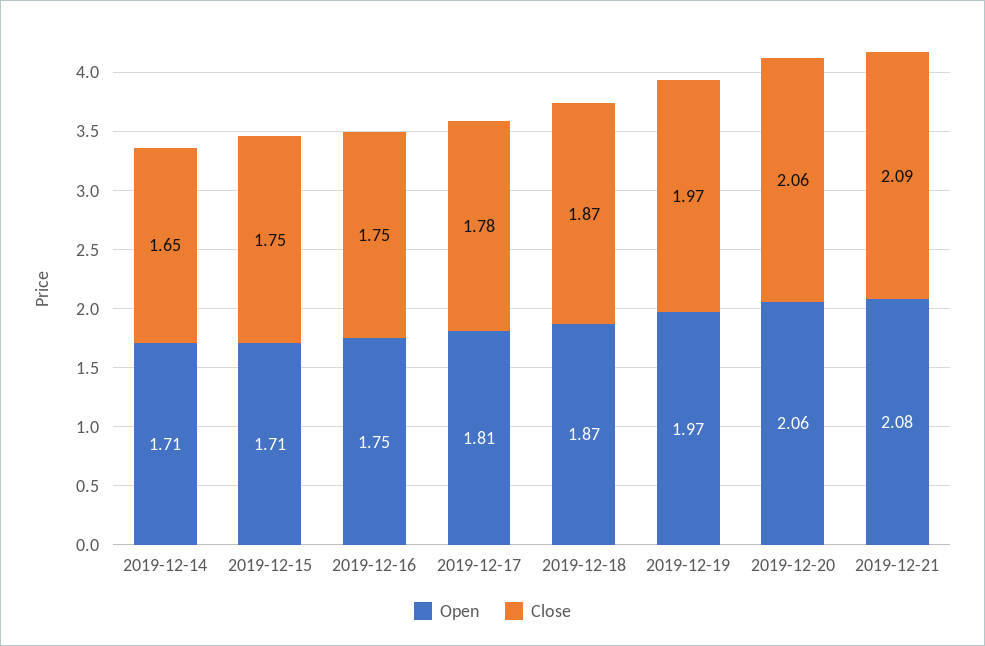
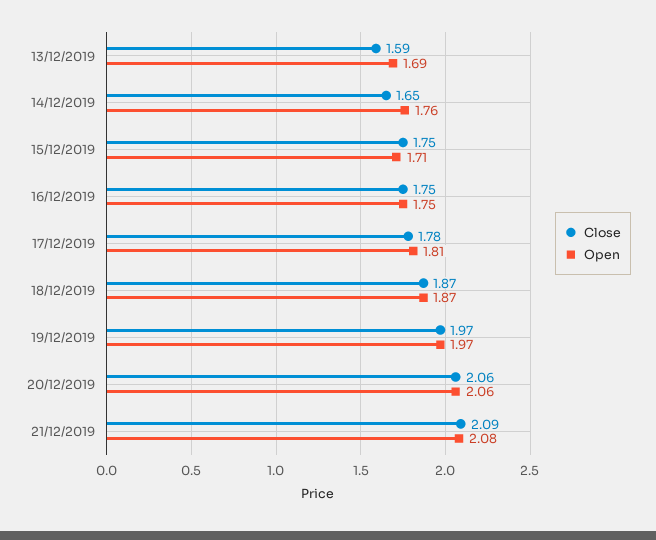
Open, 2019-12-14: 1.71 -> 1.76
Close, 13/12/2019: none -> 1.59
Open, 13/12/2019: none -> 1.69

